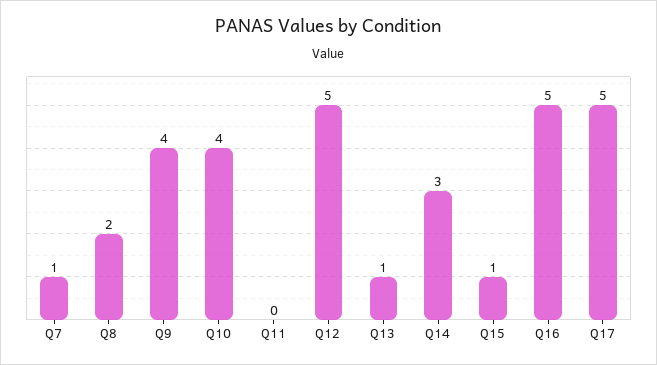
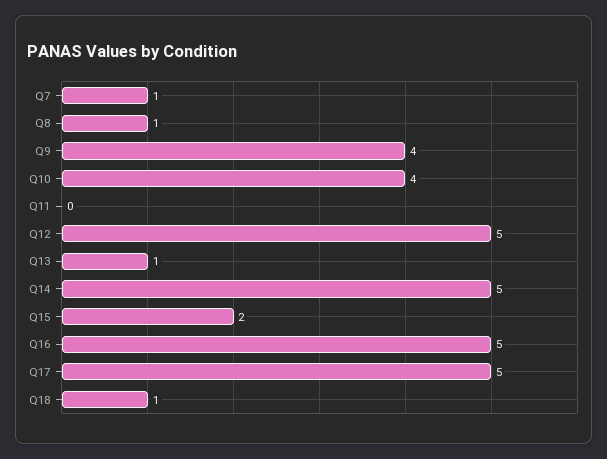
Q8: 2 -> 1
Q14: 3 -> 5
Q15: 1 -> 2
Q18: none -> 1

